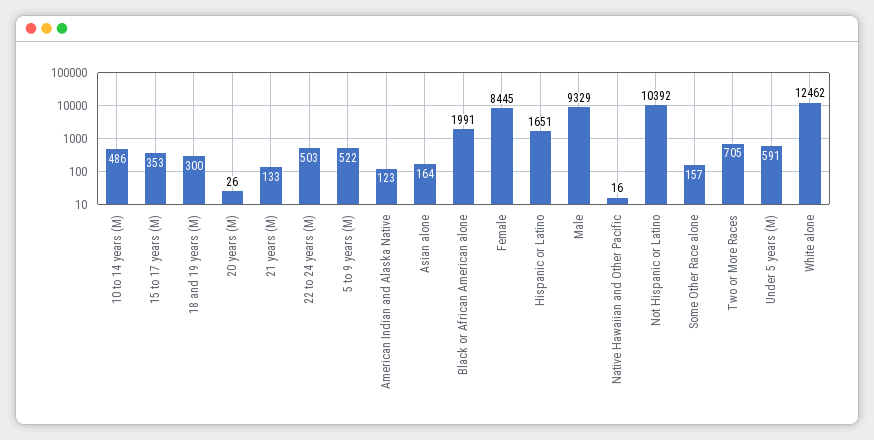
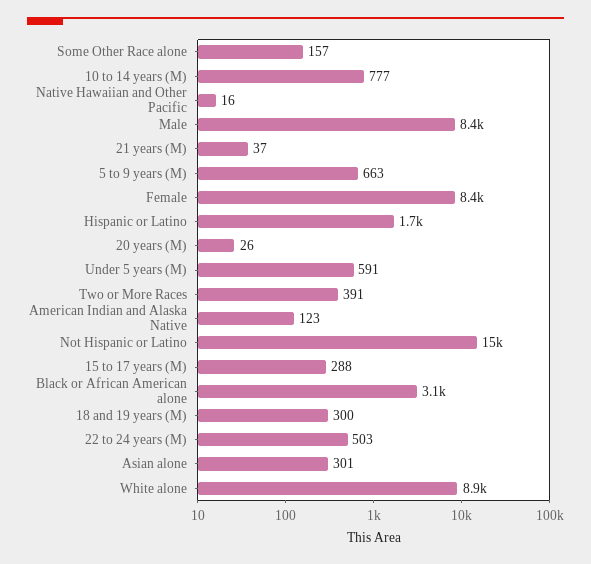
10 to 14 years (M): 486 -> 777
15 to 17 years (M): 353 -> 288
21 years (M): 133 -> 37
5 to 9 years (M): 522 -> 663
Asian alone: 164 -> 301
Black or African American alone: 1991 -> 3100
Male: 9329 -> 8400
Not Hispanic or Latino: 10392 -> 15000
Two or More Races: 705 -> 391
White alone: 12462 -> 8900

